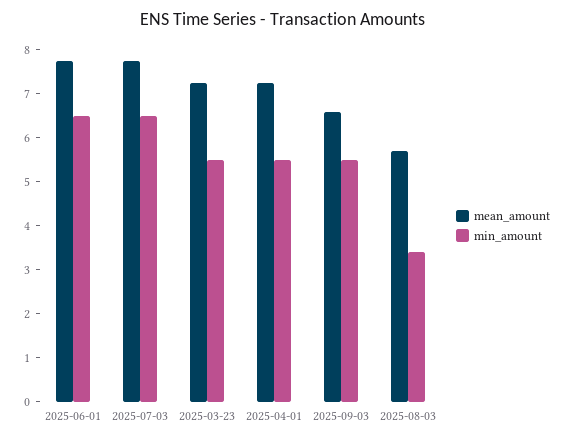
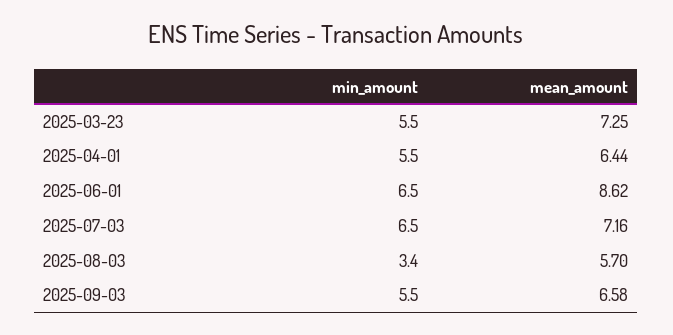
mean_amount, 2025-06-01: 7.8 -> 8.62
mean_amount, 2025-07-03: 7.8 -> 7.16
mean_amount, 2025-04-01: 7.2 -> 6.44

